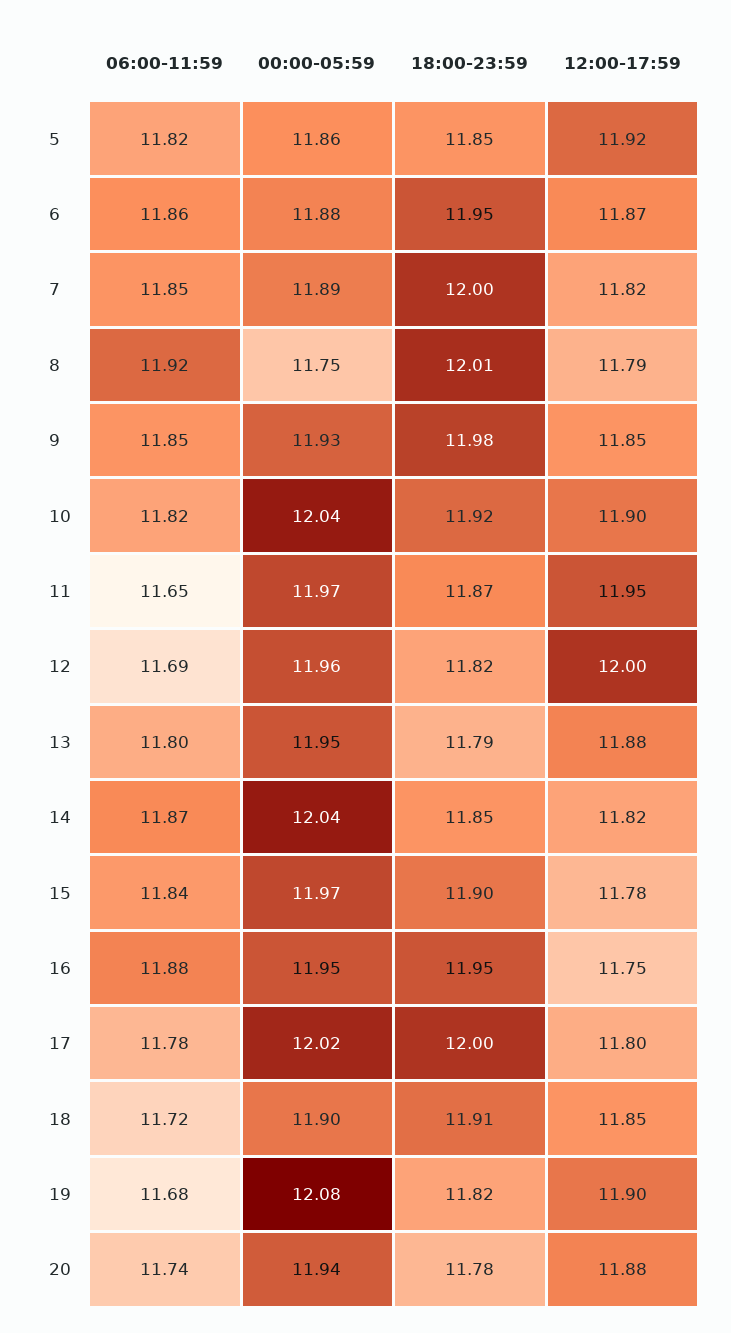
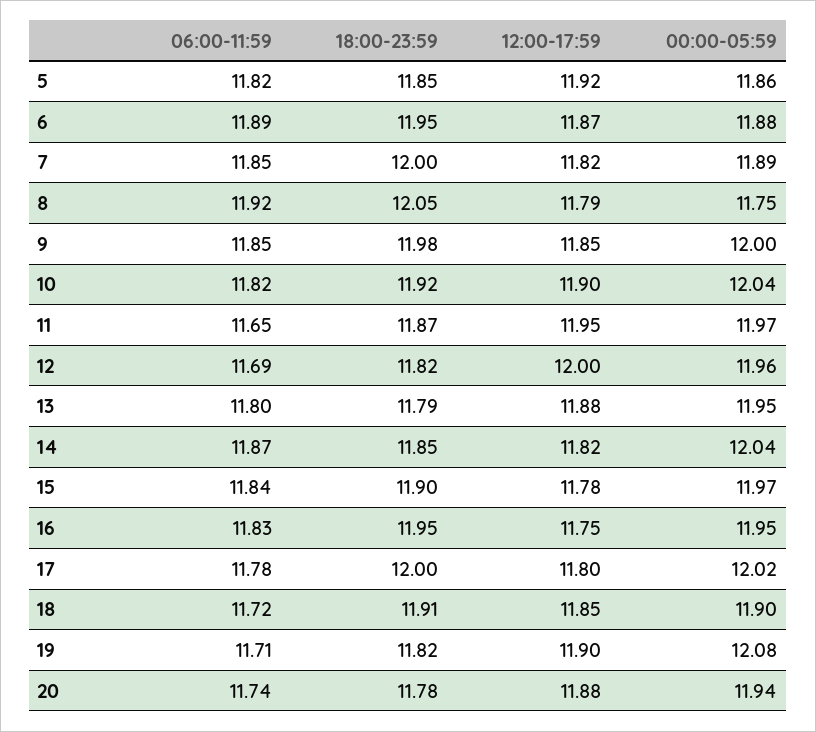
06:00-11:59, 6: 11.86 -> 11.89
18:00-23:59, 8: 12.01 -> 12.05
00:00-05:59, 9: 11.93 -> 12
06:00-11:59, 16: 11.88 -> 11.83
06:00-11:59, 19: 11.68 -> 11.71

